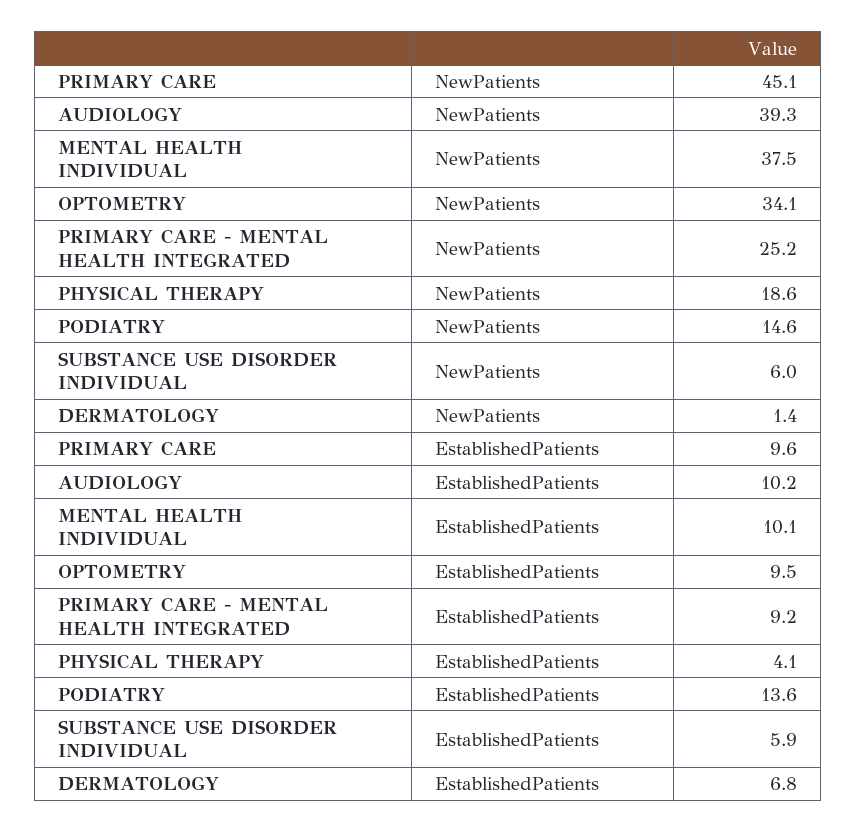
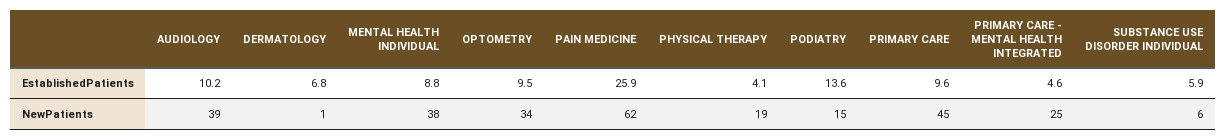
MENTAL HEALTH INDIVIDUAL, EstablishedPatients: 10.1 -> 8.8
PRIMARY CARE - MENTAL HEALTH INTEGRATED, EstablishedPatients: 9.2 -> 4.6
PAIN MEDICINE, EstablishedPatients: none -> 25.9
PAIN MEDICINE, NewPatients: none -> 62

